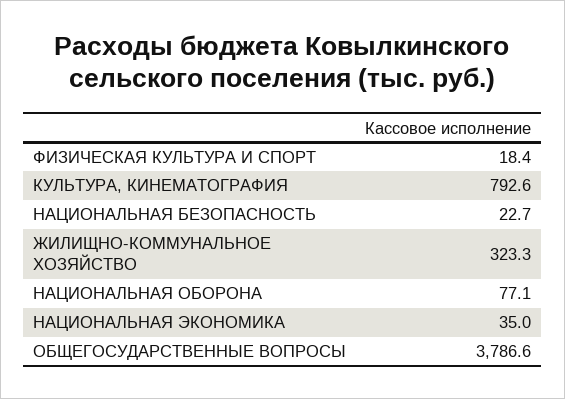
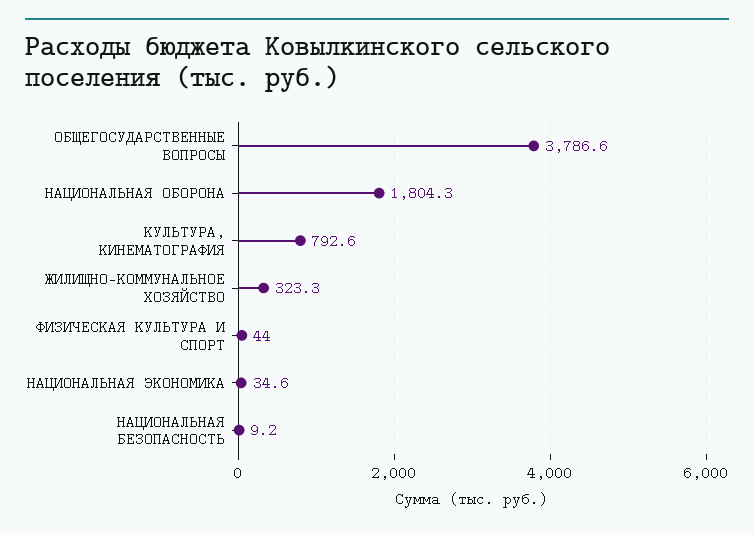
ФИЗИЧЕСКАЯ КУЛЬТУРА И СПОРТ: 18.4 -> 44
НАЦИОНАЛЬНАЯ БЕЗОПАСНОСТЬ: 22.7 -> 9.2
НАЦИОНАЛЬНАЯ ОБОРОНА: 77.1 -> 1804.3
НАЦИОНАЛЬНАЯ ЭКОНОМИКА: 35 -> 34.6

